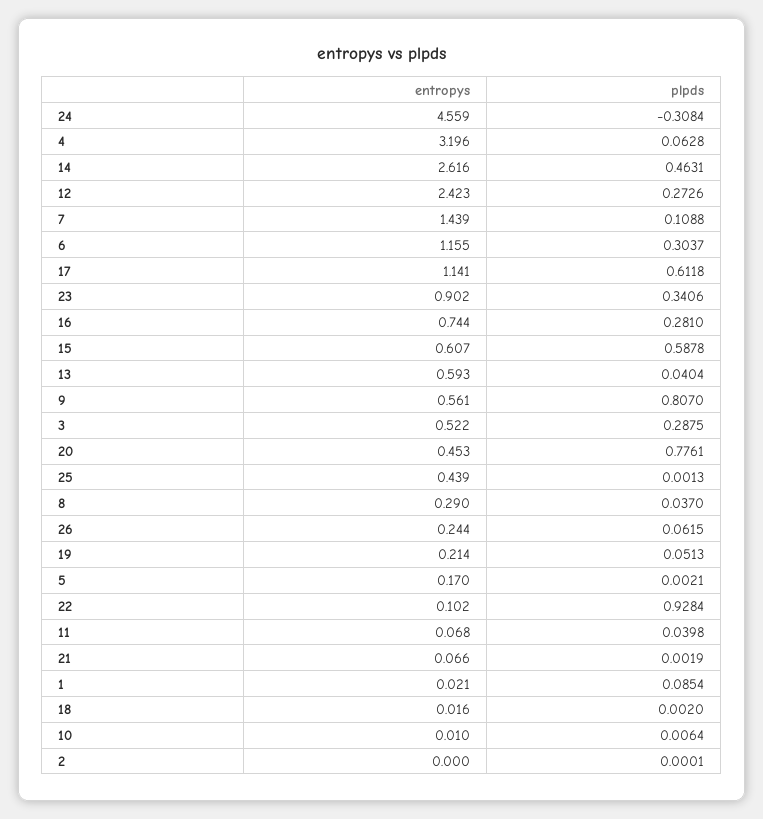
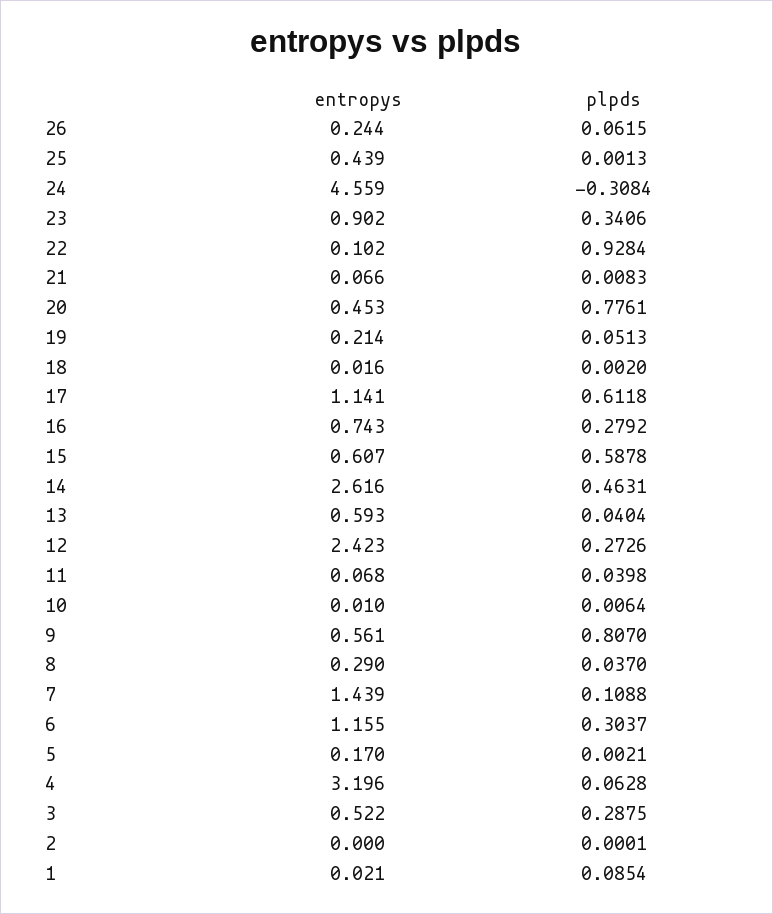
entropys, 16: 0.744 -> 0.743
plpds, 16: 0.281 -> 0.2792
plpds, 21: 0.0019 -> 0.0083

